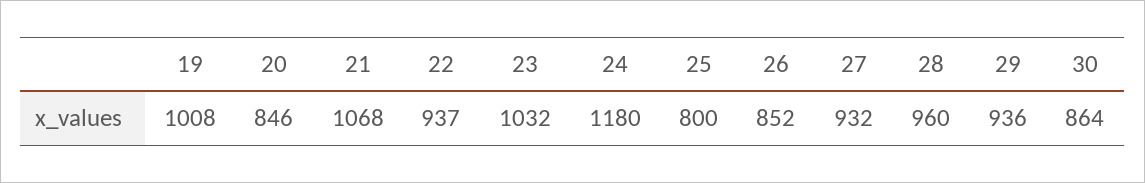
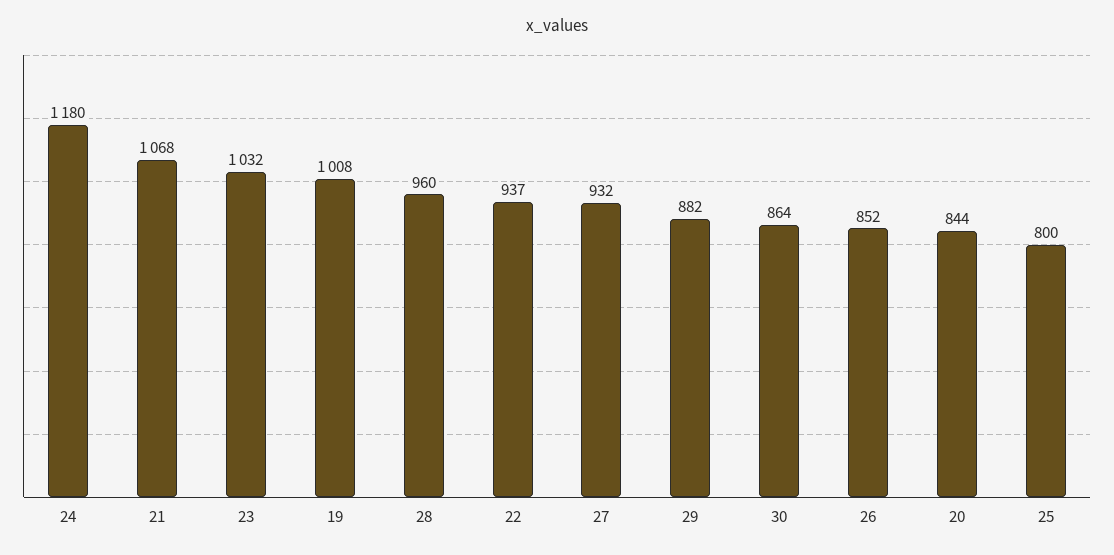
20: 846 -> 844
29: 936 -> 882

